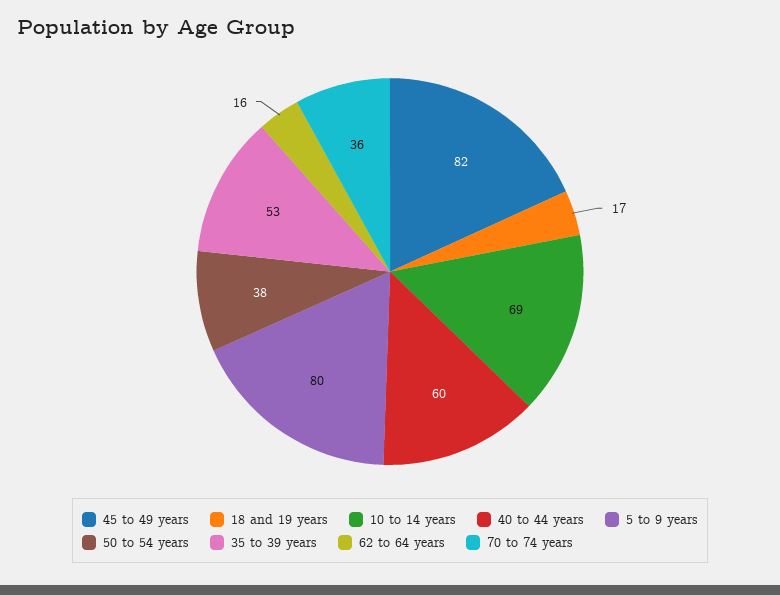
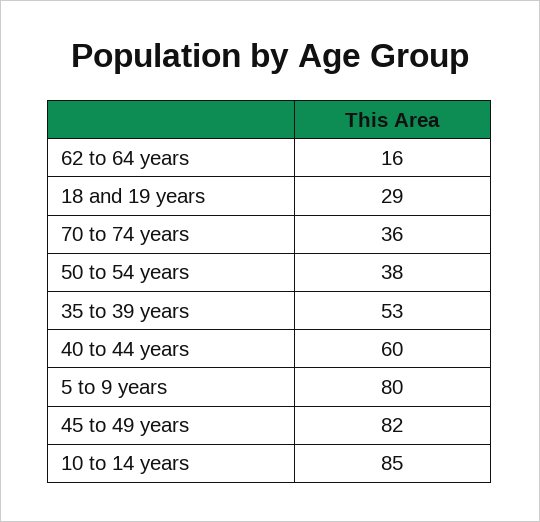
18 and 19 years: 17 -> 29
10 to 14 years: 69 -> 85

